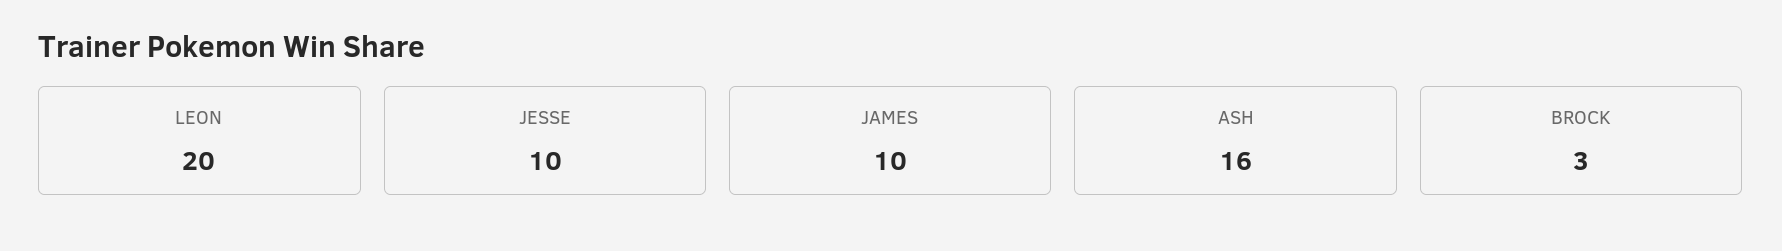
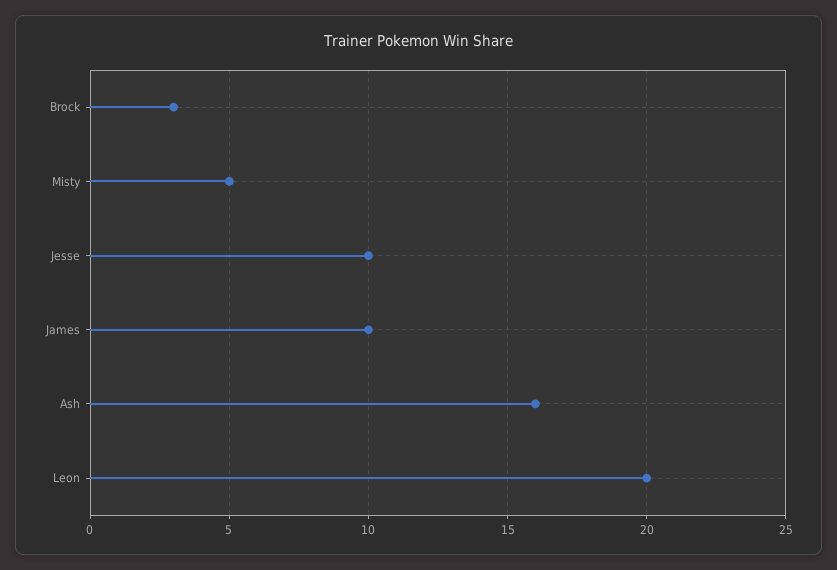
Misty: none -> 5

